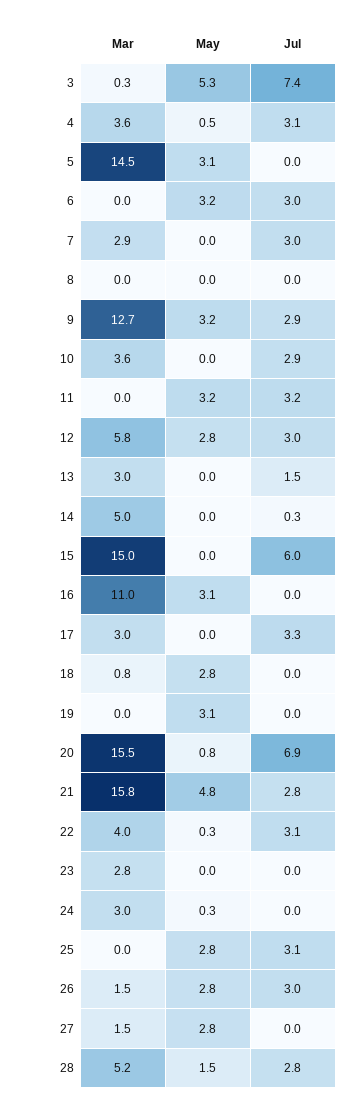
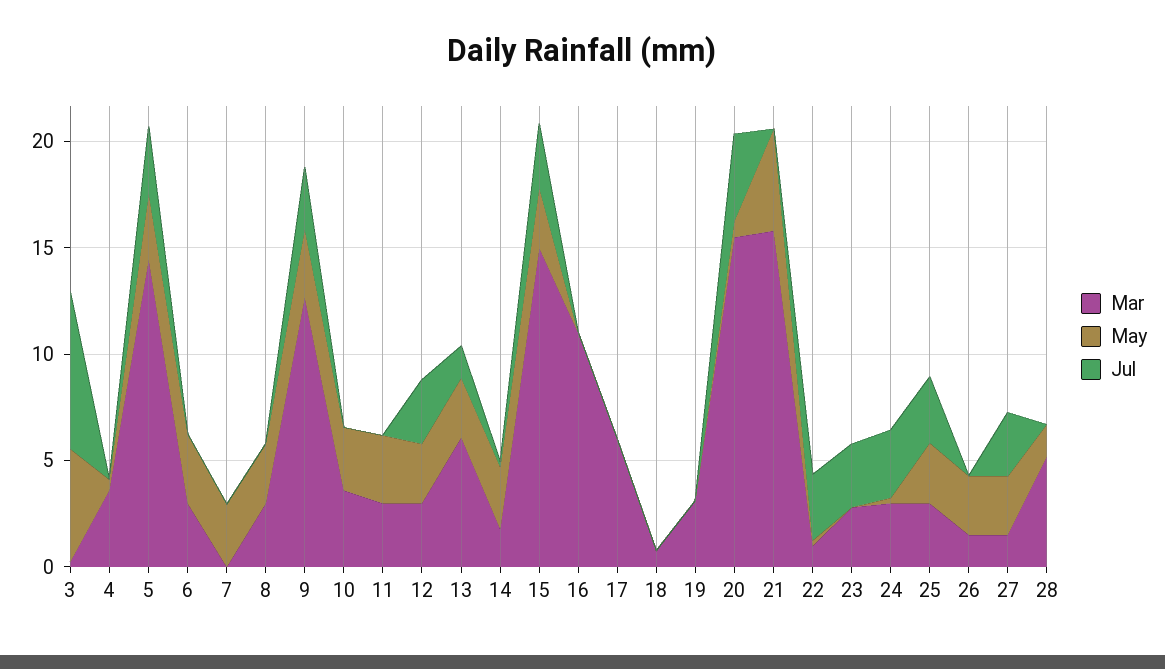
Jul, 4: 3.1 -> 0
Jul, 5: 0 -> 3
Mar, 6: 0 -> 3
Jul, 6: 3 -> 0
Mar, 7: 2.9 -> 0
May, 7: 0 -> 3
Jul, 7: 3 -> 0
Mar, 8: 0 -> 3
May, 8: 0 -> 3
May, 10: 0 -> 3
Jul, 10: 2.9 -> 0
Mar, 11: 0 -> 3
Jul, 11: 3.2 -> 0
Mar, 12: 5.8 -> 3
Mar, 13: 3 -> 6
May, 13: 0 -> 3
Mar, 14: 5 -> 2
May, 14: 0 -> 3
May, 15: 0 -> 3
Jul, 15: 6 -> 3
May, 16: 3.1 -> 0
Mar, 17: 3 -> 6
Jul, 17: 3.3 -> 0
May, 18: 2.8 -> 0
Mar, 19: 0 -> 3
May, 19: 3.1 -> 0
Jul, 20: 6.9 -> 4
Jul, 21: 2.8 -> 0
Mar, 22: 4 -> 1
Jul, 23: 0 -> 3
Jul, 24: 0 -> 3
Mar, 25: 0 -> 3
Jul, 26: 3 -> 0
Jul, 27: 0 -> 3
Jul, 28: 2.8 -> 0

